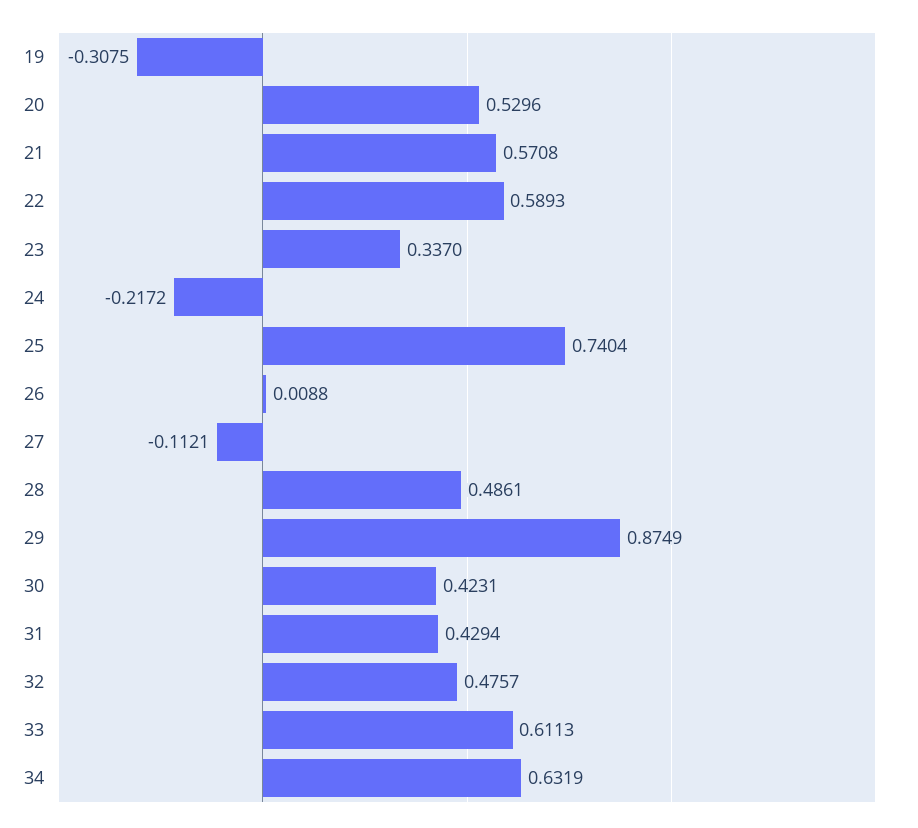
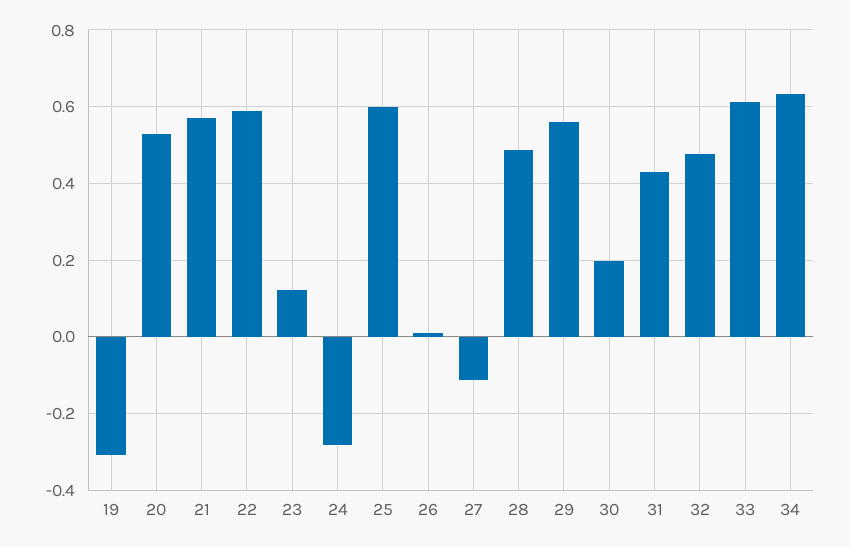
23: 0.337 -> 0.12
24: -0.2172 -> -0.28
25: 0.7404 -> 0.6
29: 0.8749 -> 0.56
30: 0.4231 -> 0.2

